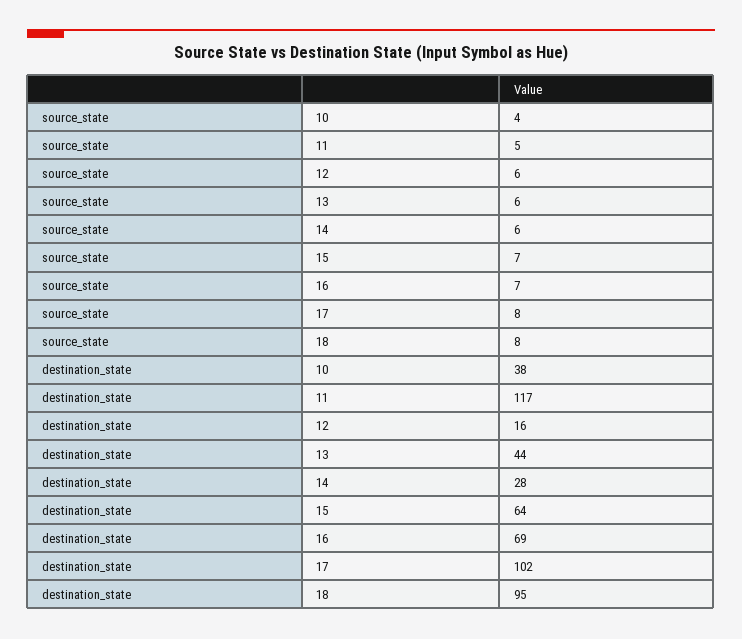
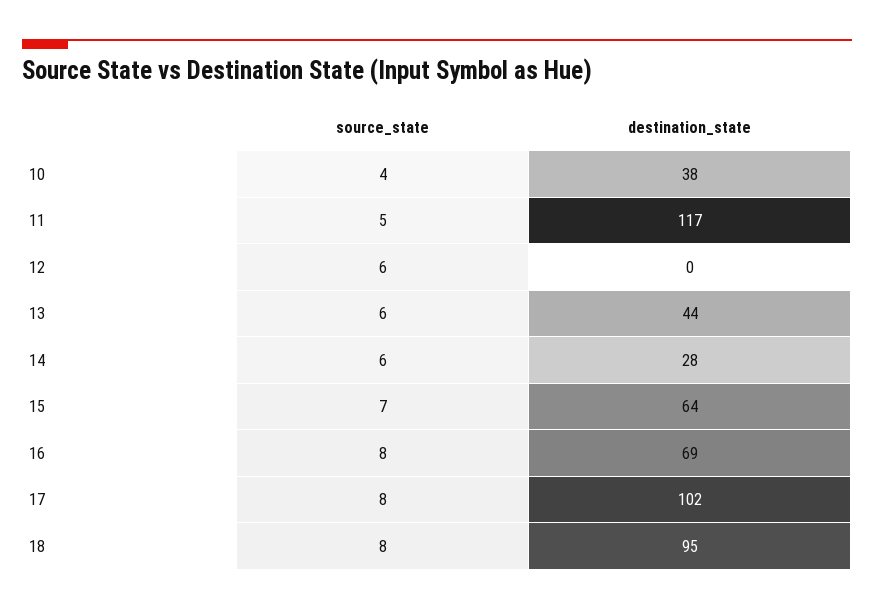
source_state, 16: 7 -> 8
destination_state, 12: 16 -> 0

